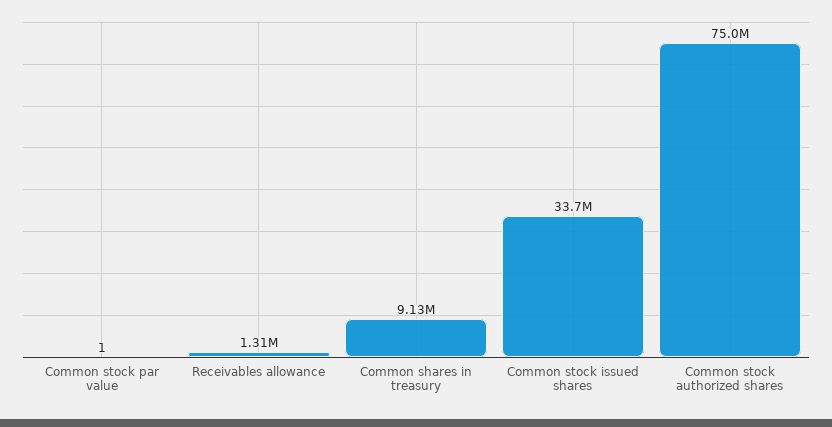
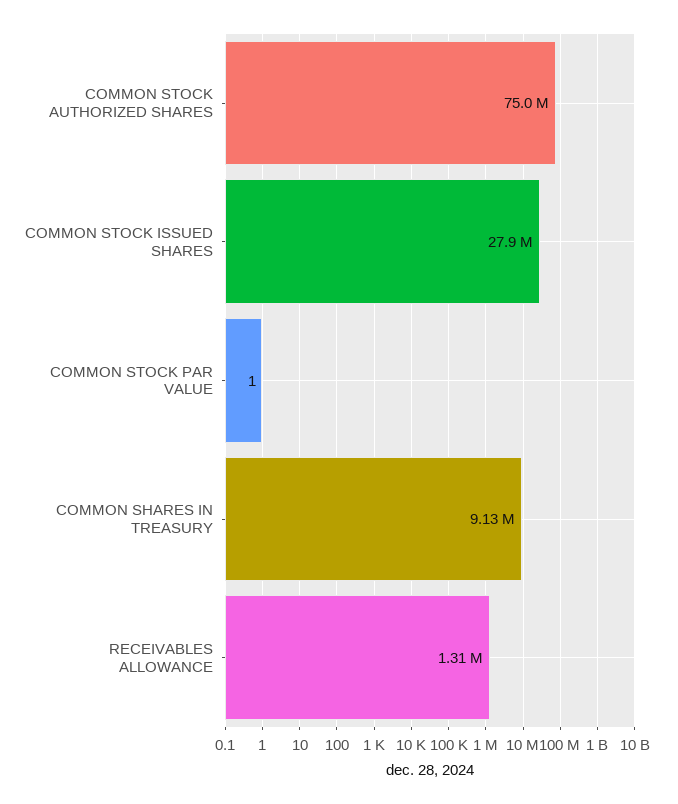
Common stock issued shares: 33700000 -> 27900000

